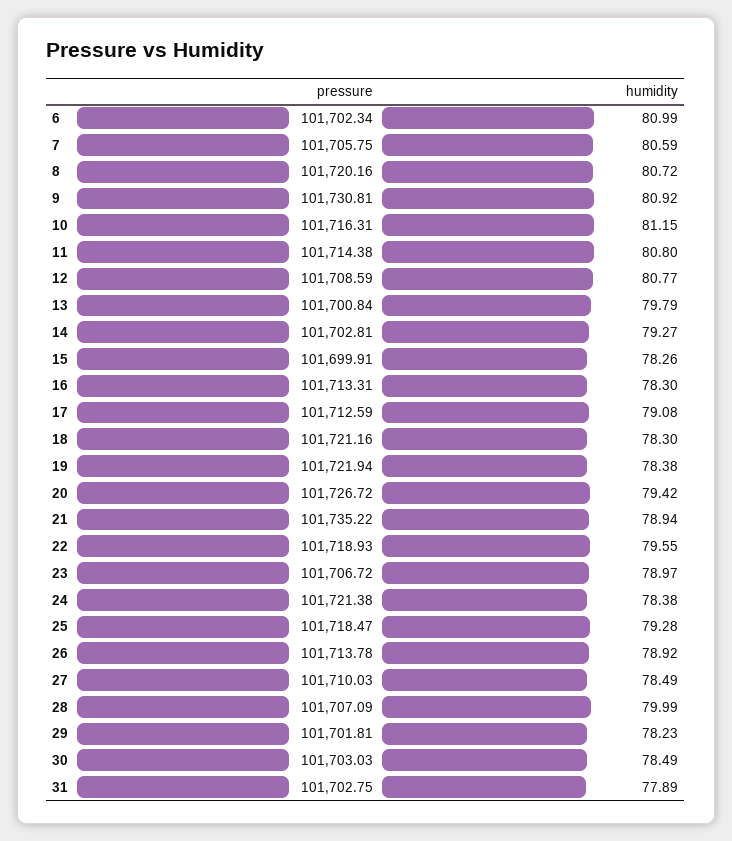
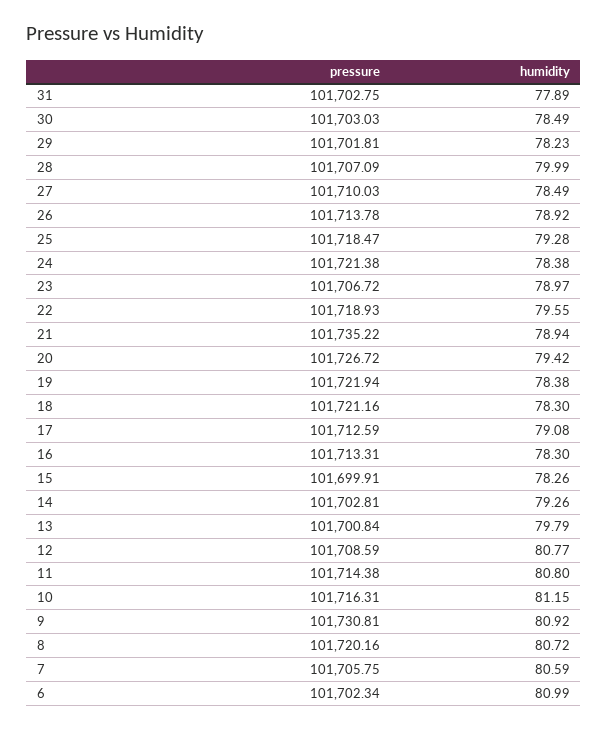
humidity, 14: 79.27 -> 79.26

